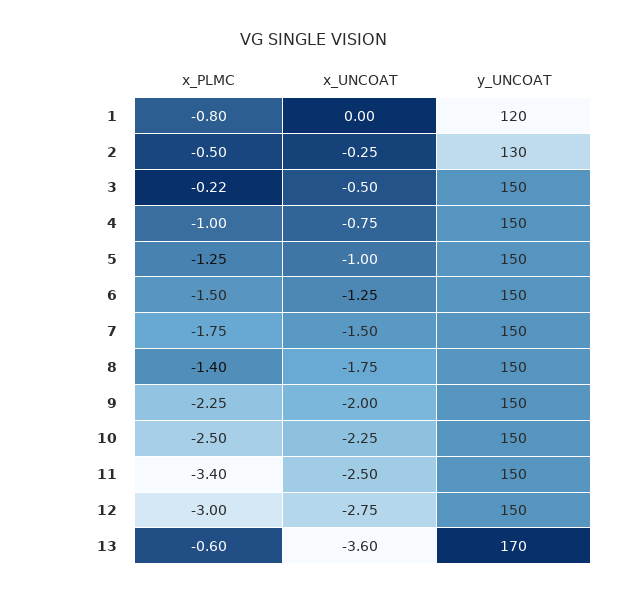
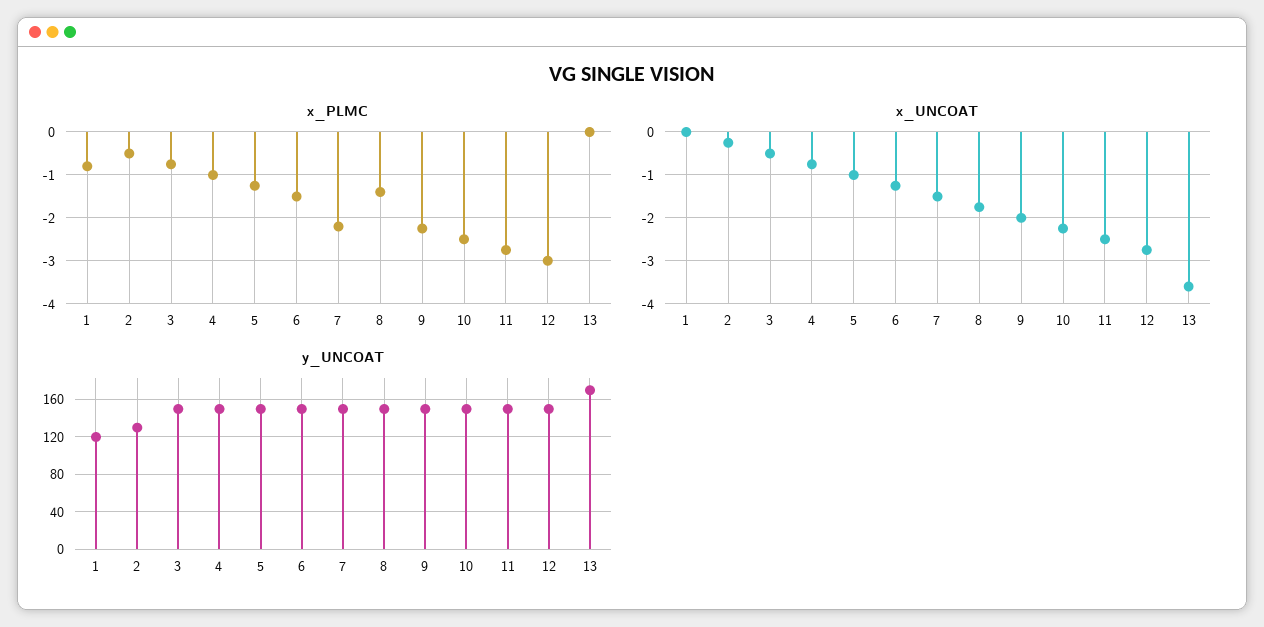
x_PLMC, 3: -0.22 -> -0.8
x_PLMC, 7: -1.75 -> -2.2
x_PLMC, 11: -3.4 -> -2.8
x_PLMC, 13: -0.6 -> 0

